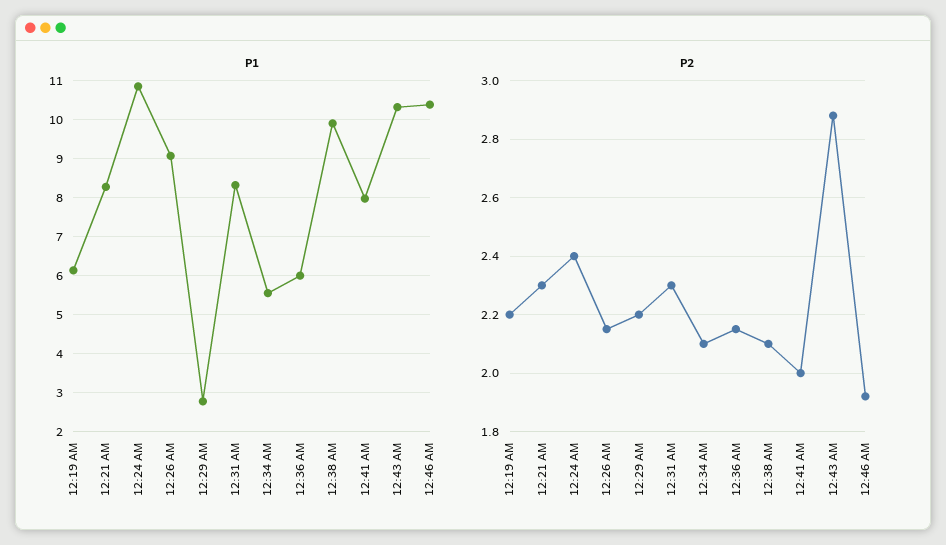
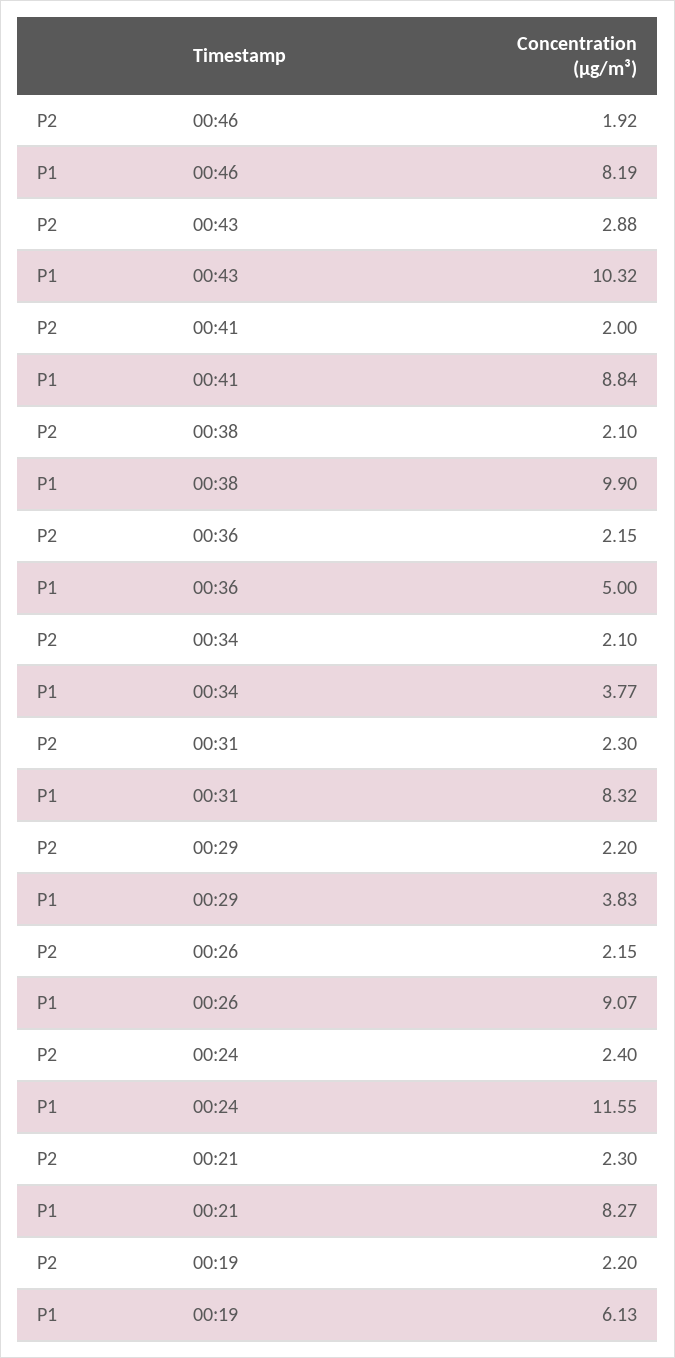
P1, 12:24 AM: 10.8 -> 11.55
P1, 12:29 AM: 2.8 -> 3.83
P1, 12:34 AM: 5.6 -> 3.77
P1, 12:36 AM: 6 -> 5
P1, 12:41 AM: 8 -> 8.84
P1, 12:46 AM: 10.4 -> 8.19

